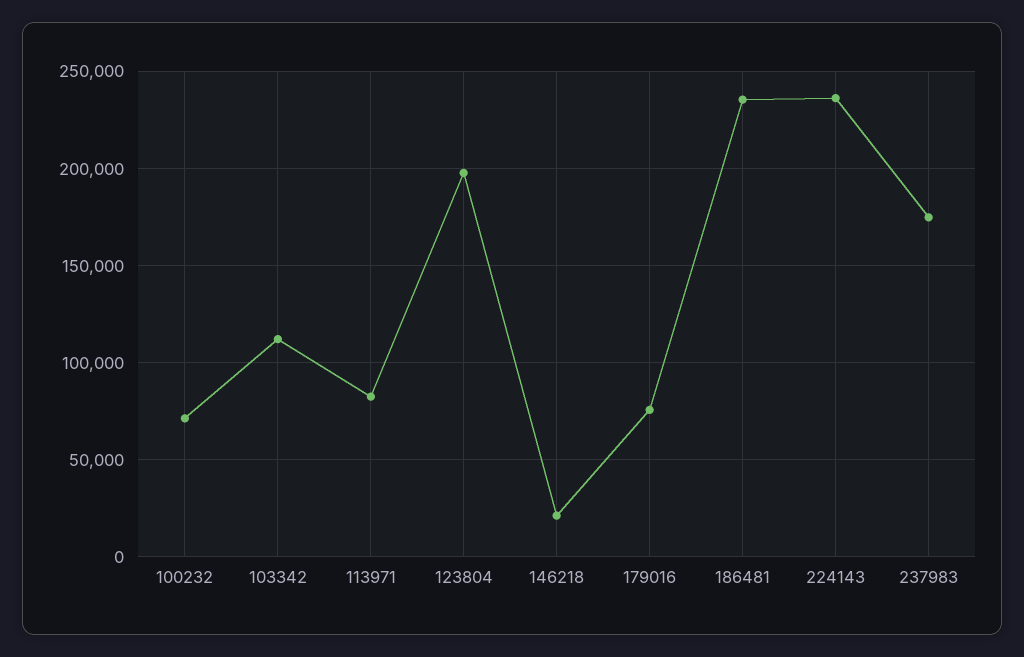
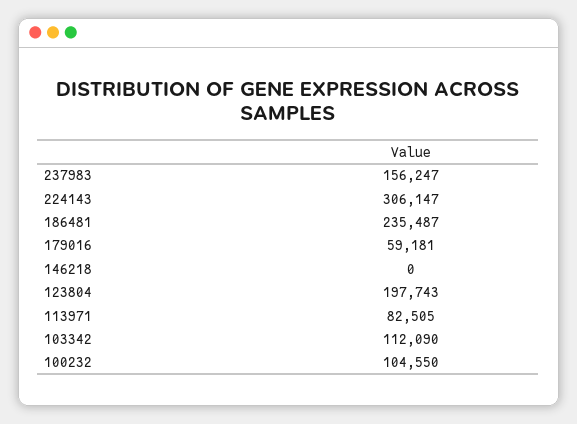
100232: 70000 -> 104550
146218: 20000 -> 0
179016: 75000 -> 59181
224143: 235000 -> 306147
237983: 175000 -> 156247

